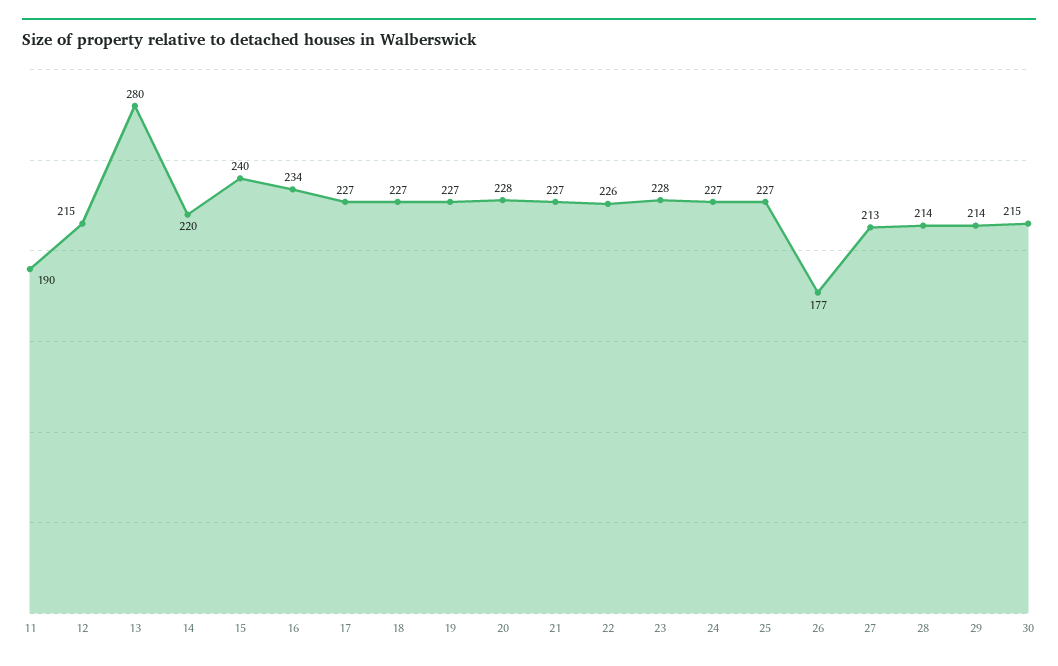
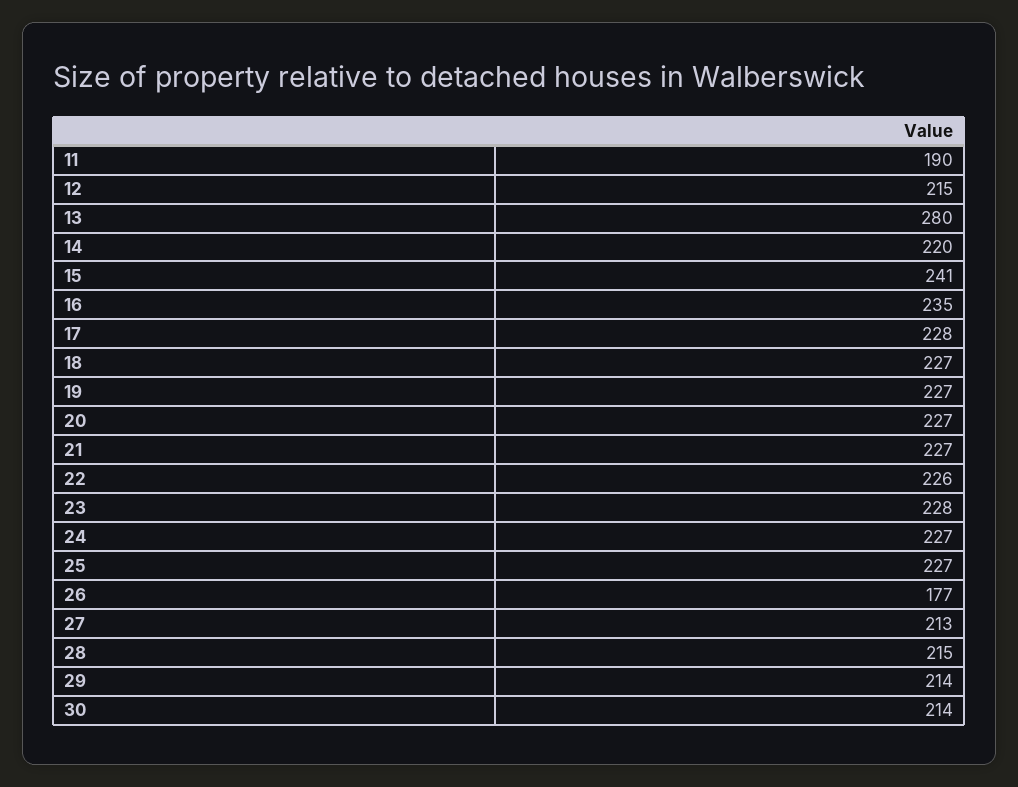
15: 240 -> 241
16: 234 -> 235
17: 227 -> 228
20: 228 -> 227
28: 214 -> 215
30: 215 -> 214

